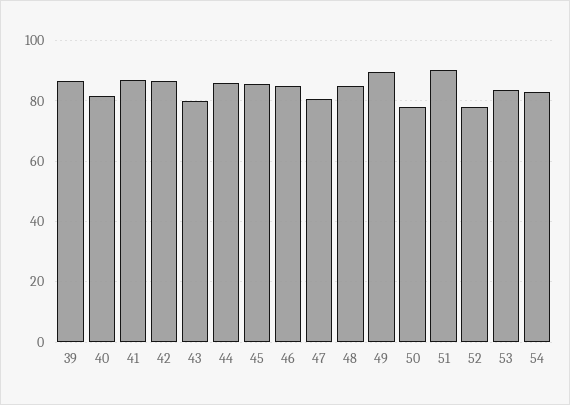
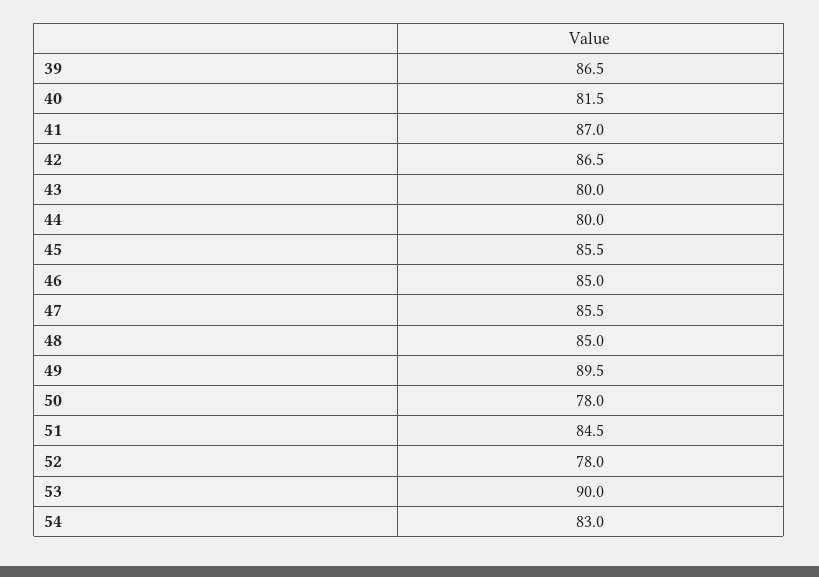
44: 86 -> 80
47: 80 -> 85.5
51: 90 -> 84.5
53: 84 -> 90

